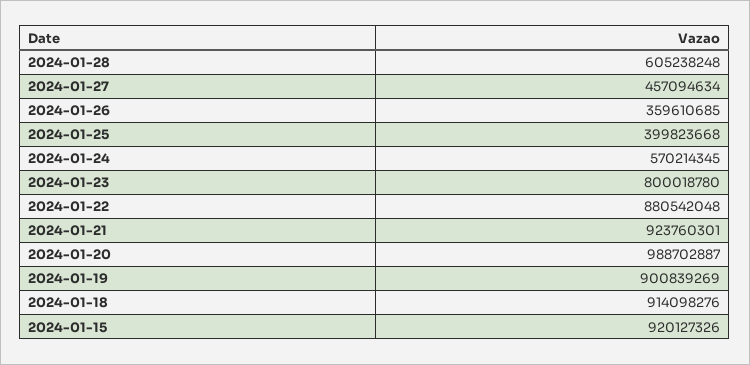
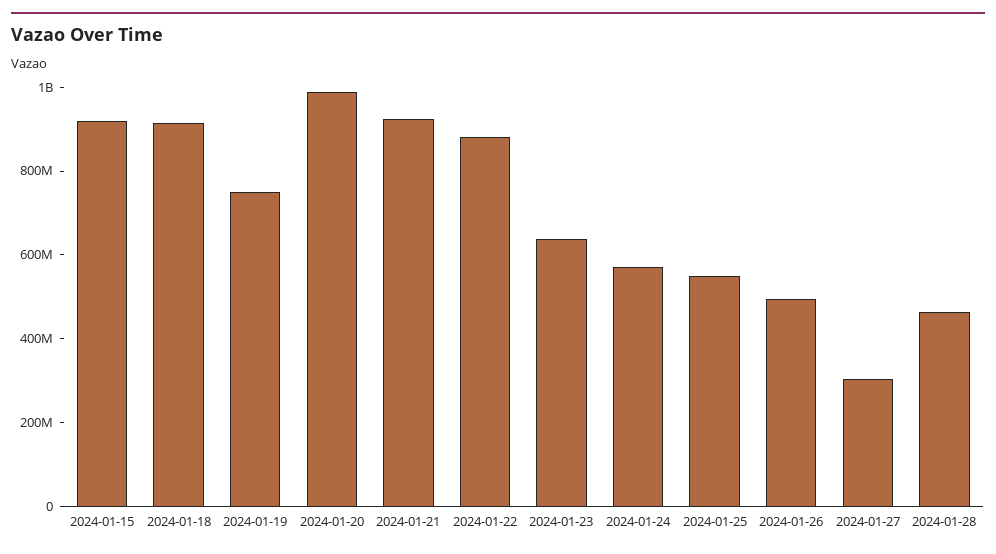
2024-01-28: 605238248 -> 450000000
2024-01-27: 457094634 -> 300000000
2024-01-26: 359610685 -> 500000000
2024-01-25: 399823668 -> 550000000
2024-01-23: 800018780 -> 650000000
2024-01-19: 900839269 -> 750000000

